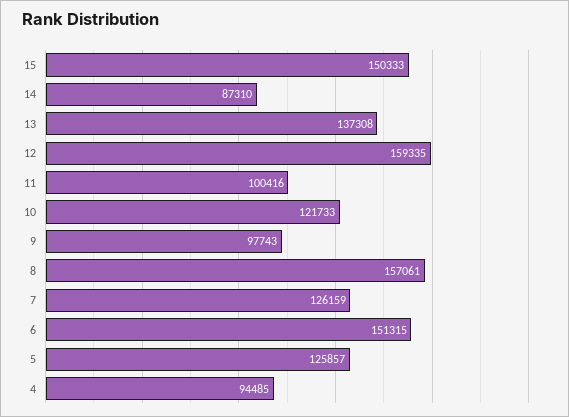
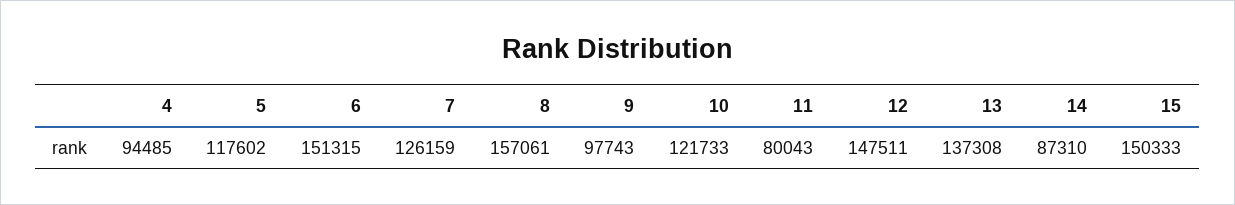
12: 159335 -> 147511
11: 100416 -> 80043
5: 125857 -> 117602

